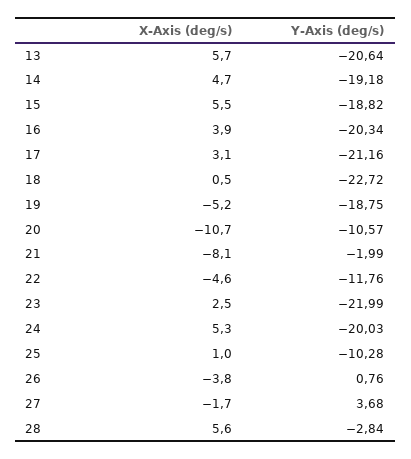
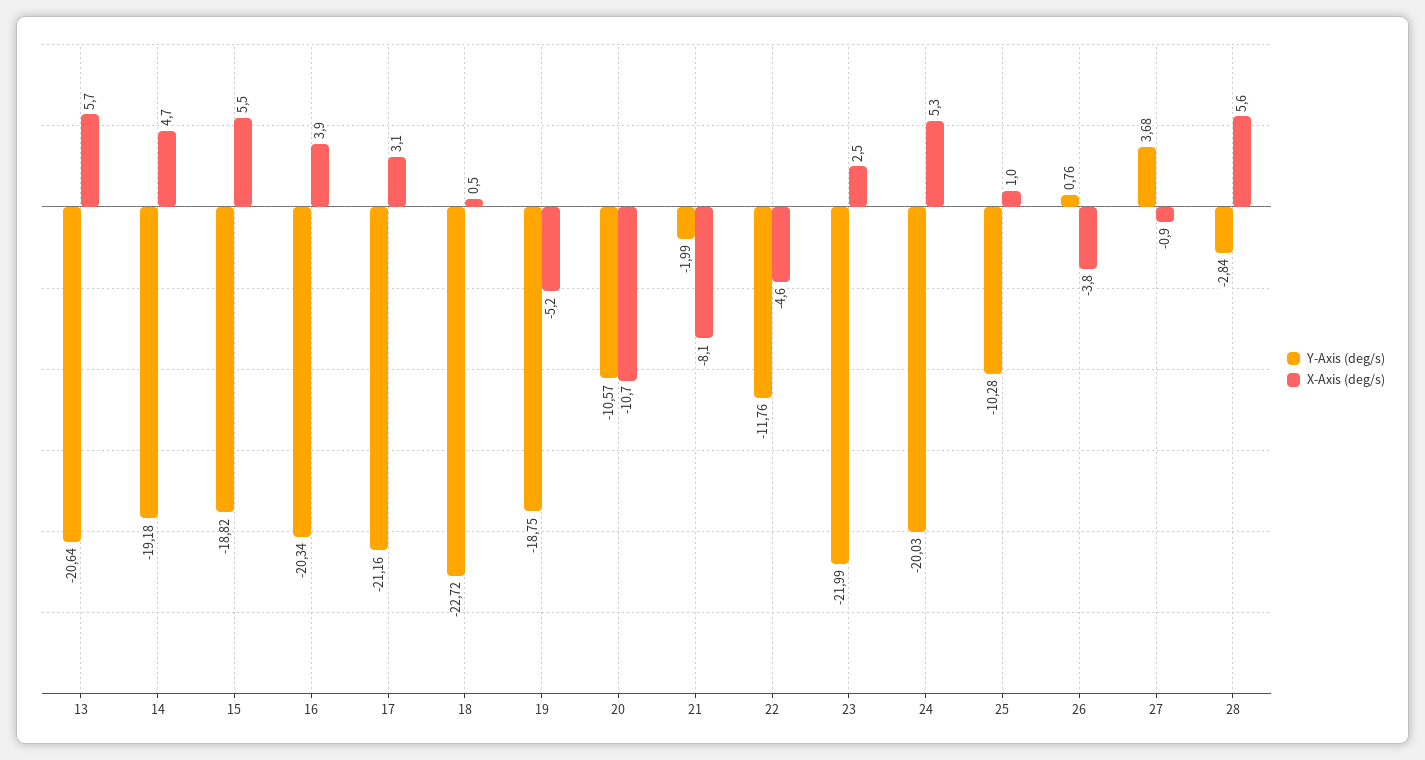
X-Axis (deg/s), 27: -1.7 -> -0.9

